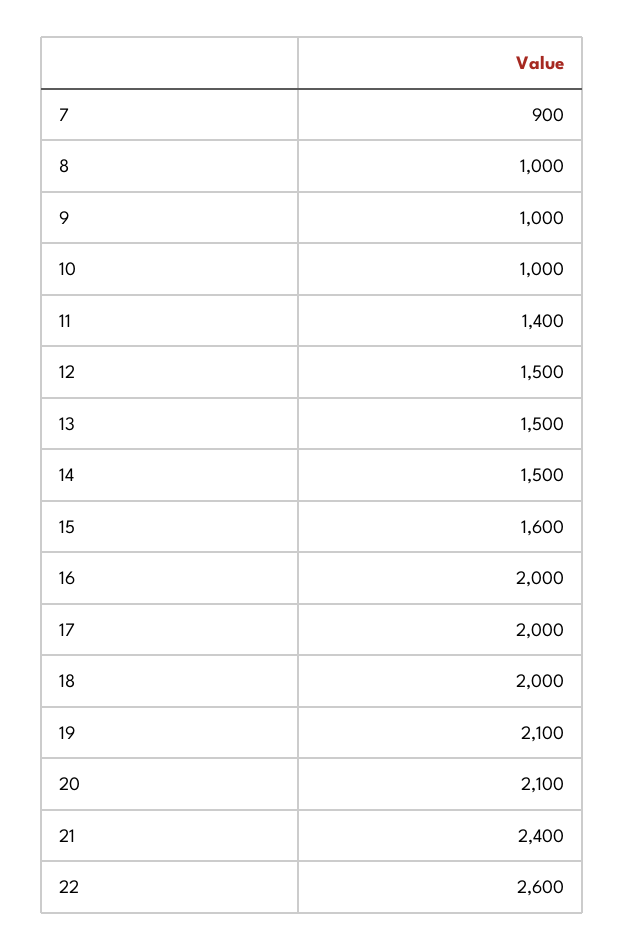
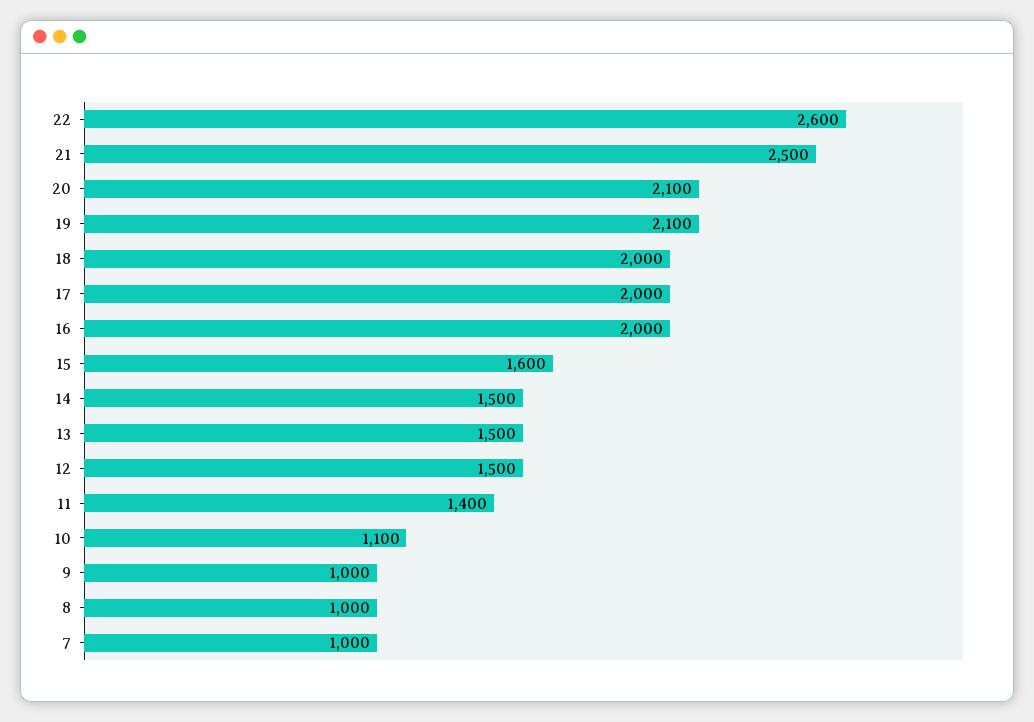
7: 900 -> 1000
10: 1000 -> 1100
21: 2400 -> 2500

